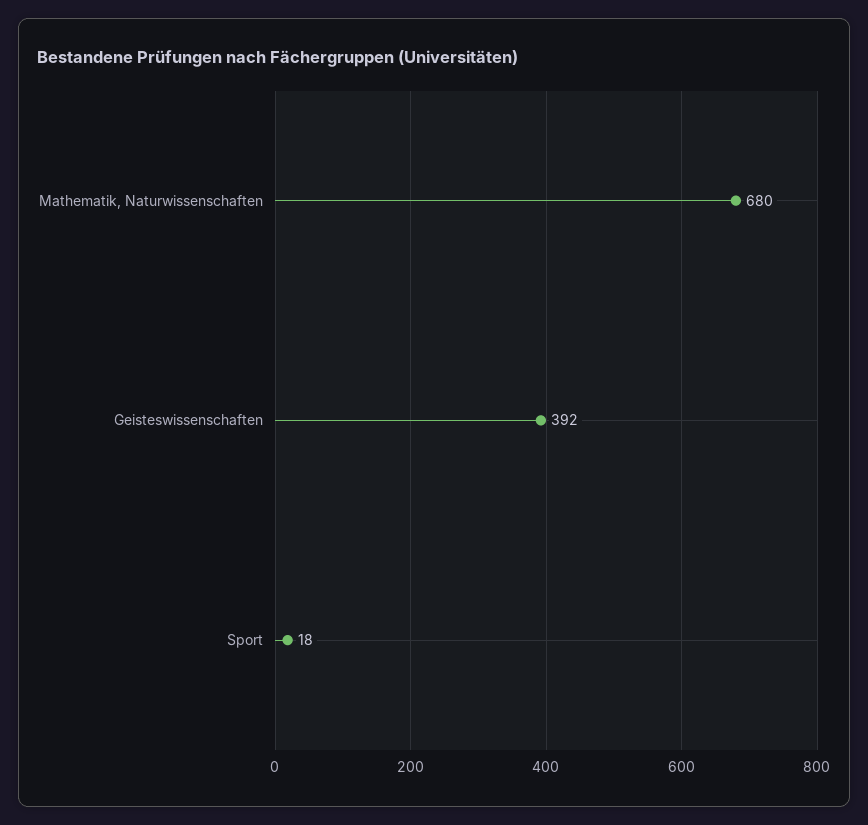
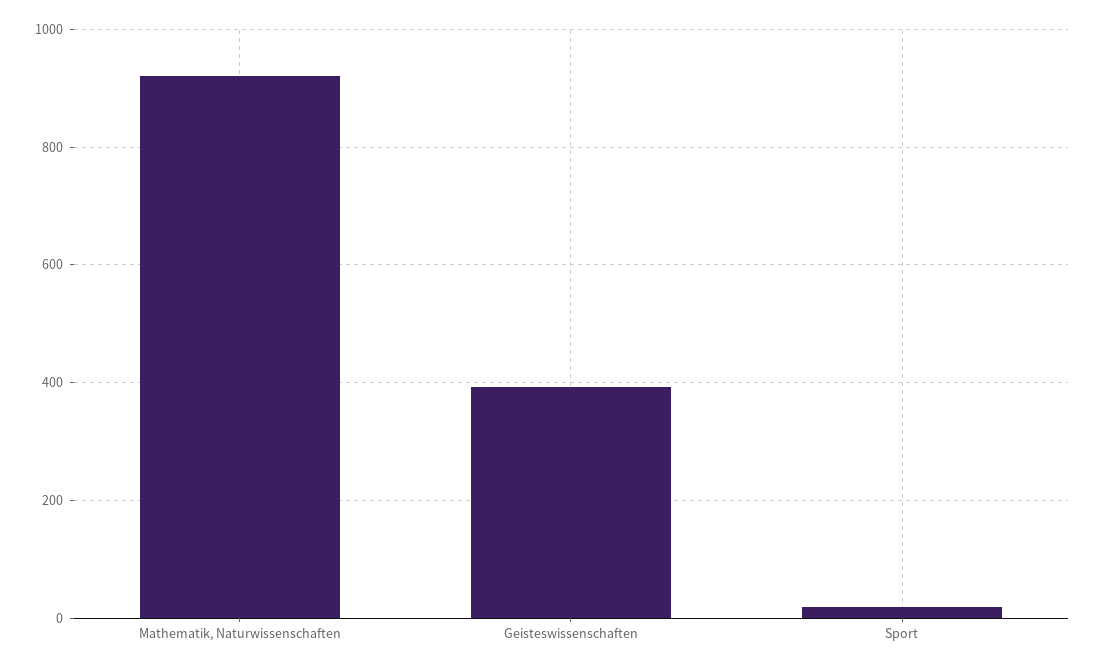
Mathematik, Naturwissenschaften: 680 -> 920

